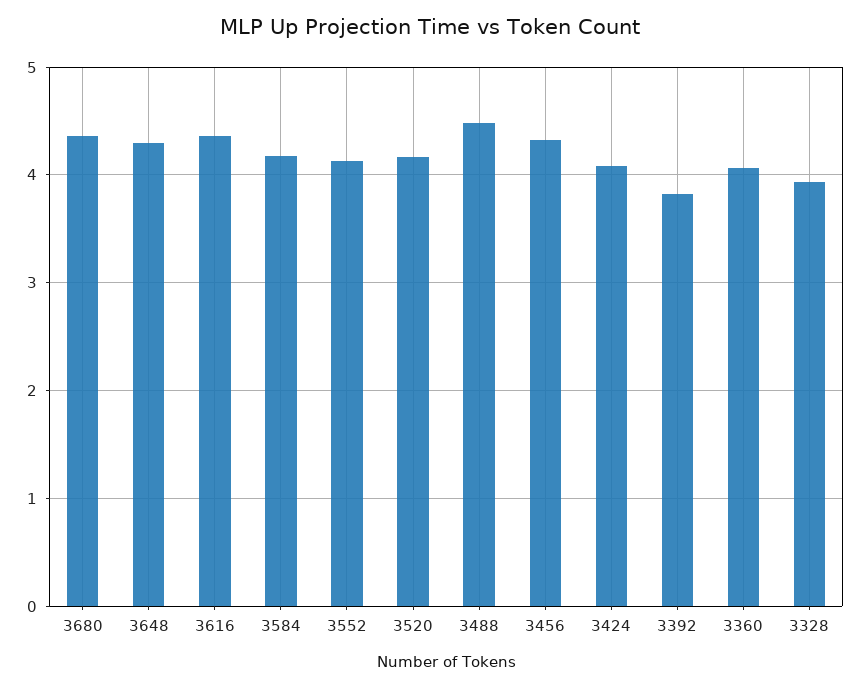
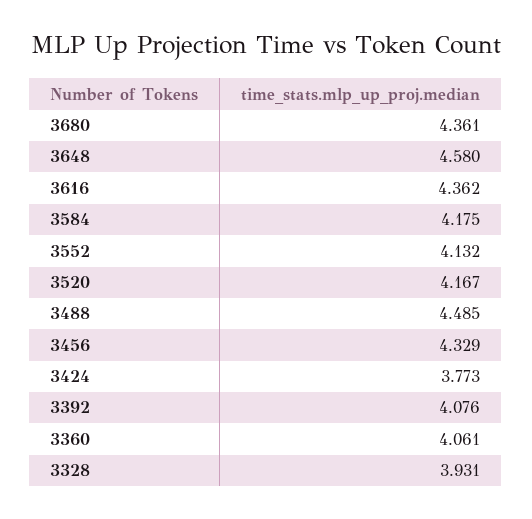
3648: 4.3 -> 4.58
3424: 4.1 -> 3.773
3392: 3.8 -> 4.076

